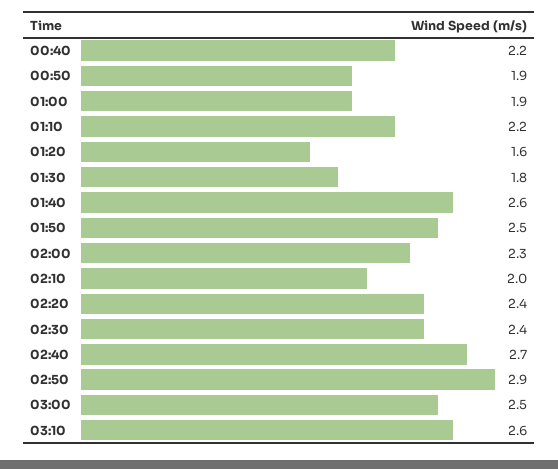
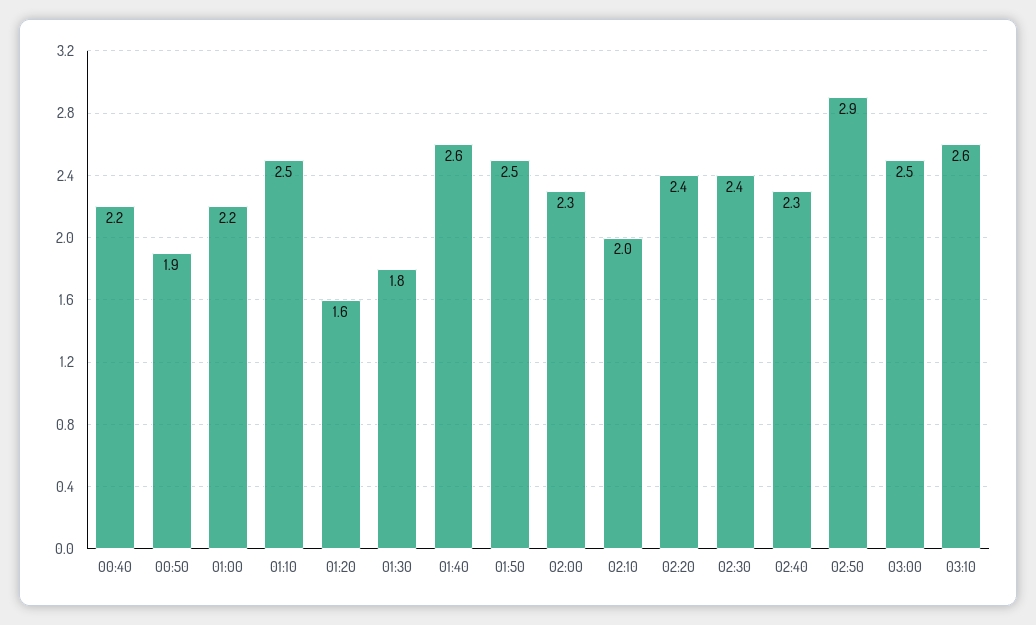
01:00: 1.9 -> 2.2
01:10: 2.2 -> 2.5
02:40: 2.7 -> 2.3

